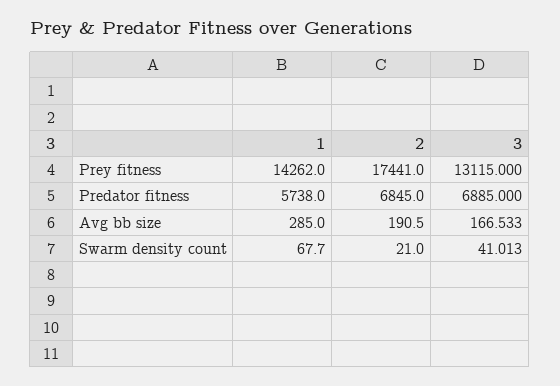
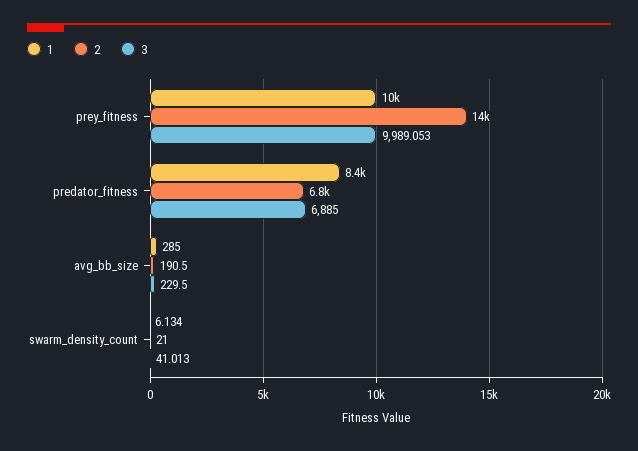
1, Prey fitness: 14262 -> 10000
2, Prey fitness: 17441 -> 14000
3, Prey fitness: 13115 -> 9989.053
1, Predator fitness: 5738 -> 8400
3, Avg bb size: 166.533 -> 229.5
1, Swarm density count: 67.7 -> 6.134

